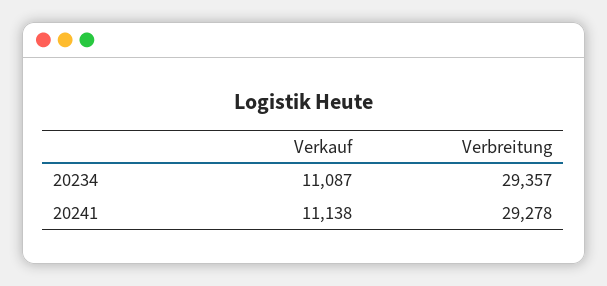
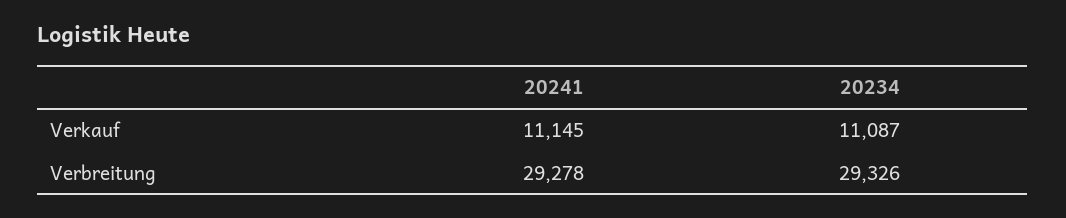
Verbreitung, 20234: 29357 -> 29326
Verkauf, 20241: 11138 -> 11145

